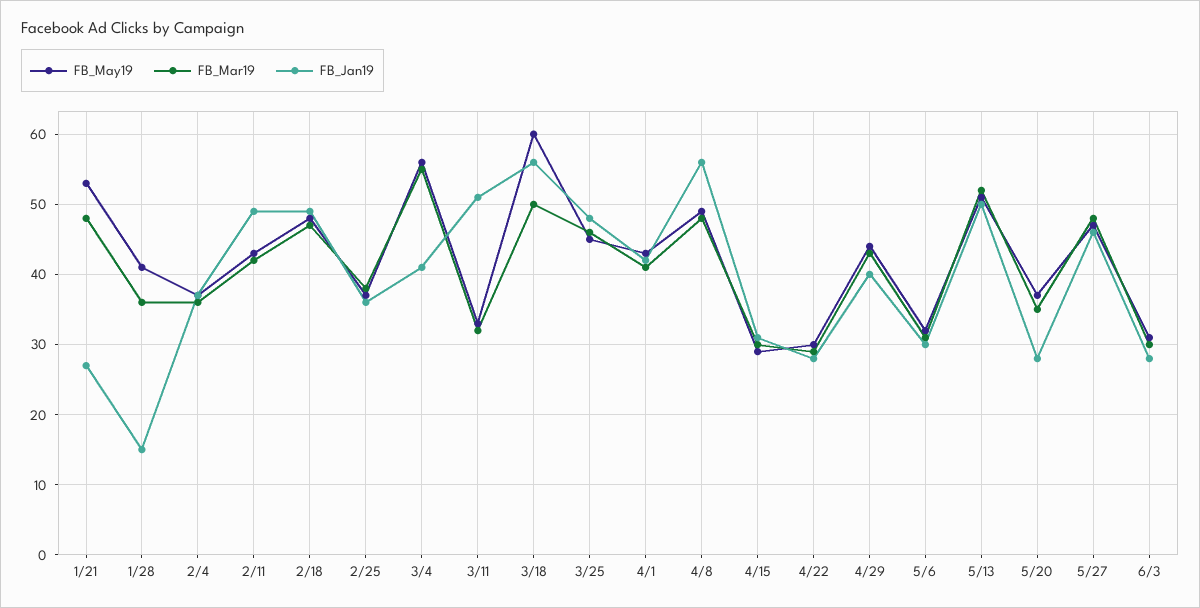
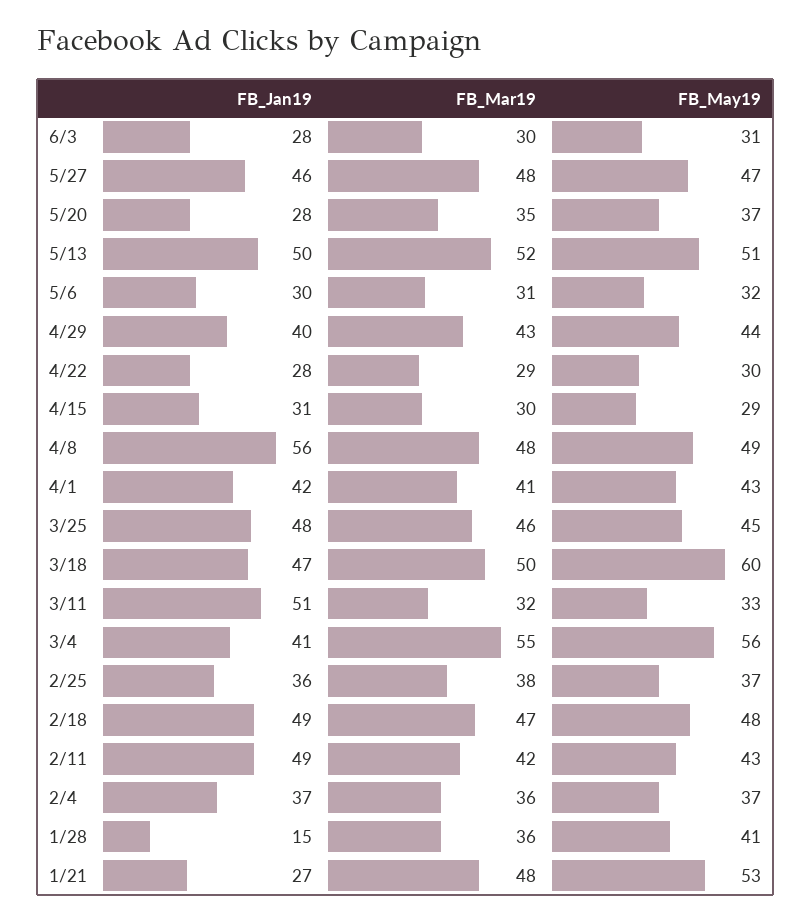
FB_Jan19, 3/18: 56 -> 47

